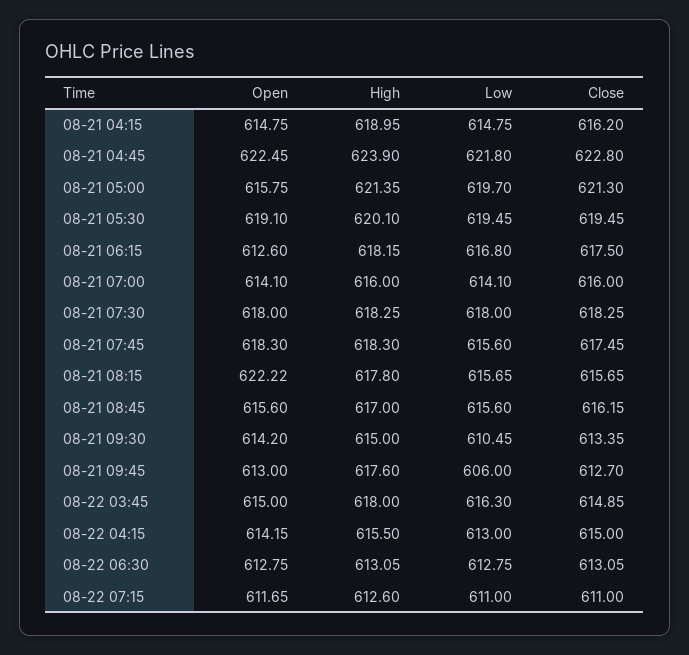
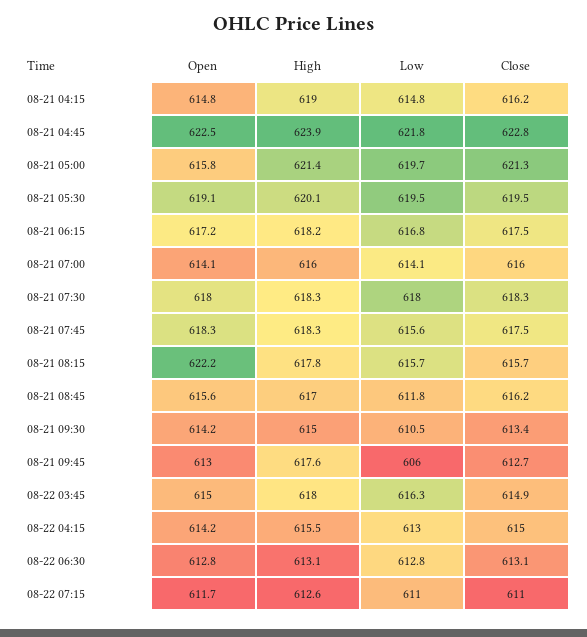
Open, 08-21 06:15: 612.6 -> 617.2
Low, 08-21 08:45: 615.6 -> 611.8

